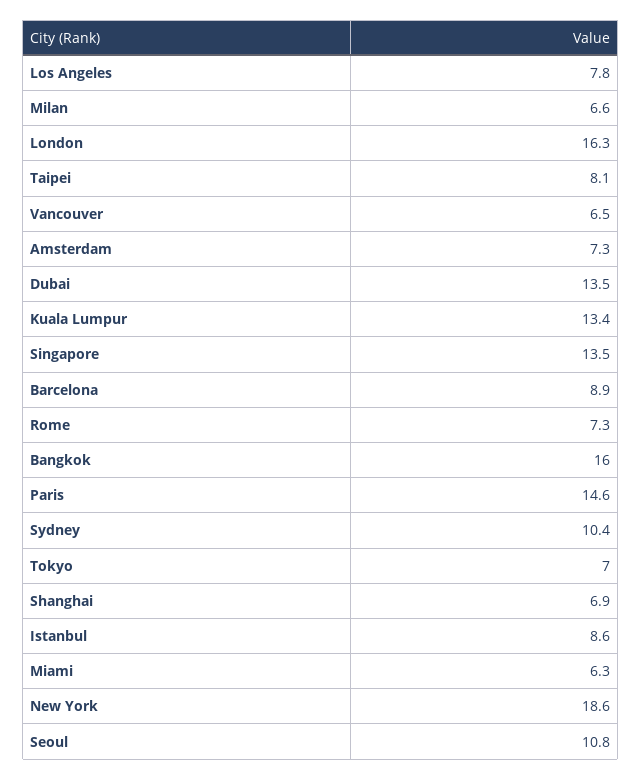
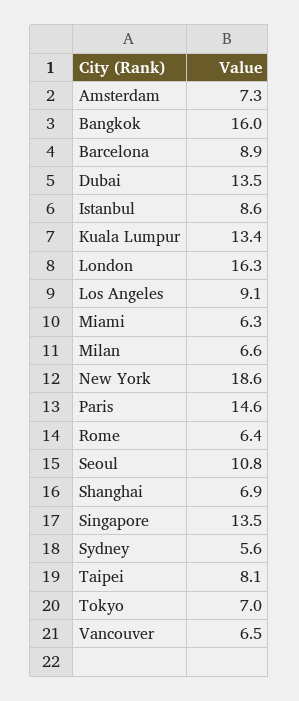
Los Angeles: 7.8 -> 9.1
Rome: 7.3 -> 6.4
Sydney: 10.4 -> 5.6

